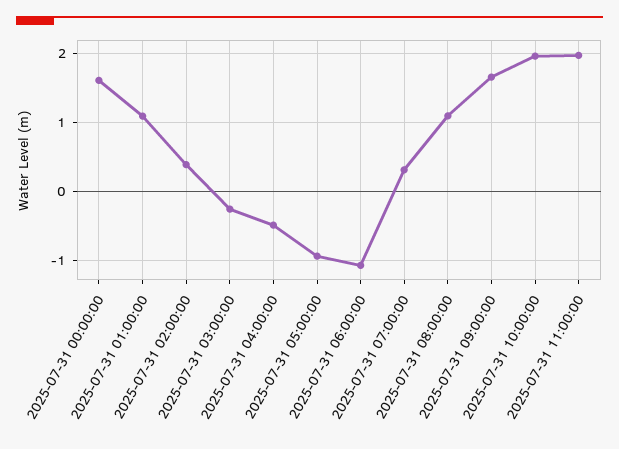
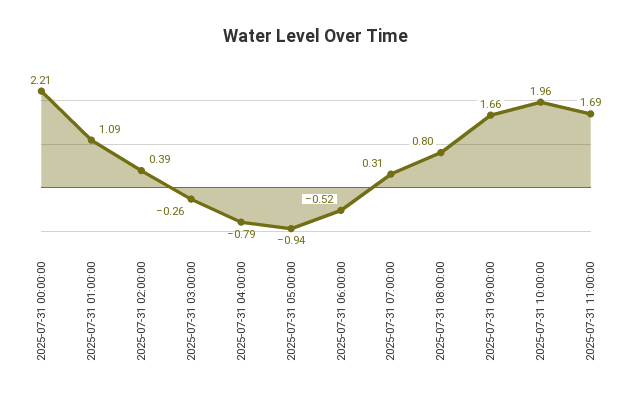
2025-07-31 00:00:00: 1.6 -> 2.21
2025-07-31 04:00:00: -0.5 -> -0.79
2025-07-31 06:00:00: -1.1 -> -0.52
2025-07-31 08:00:00: 1.1 -> 0.8
2025-07-31 11:00:00: 2 -> 1.69

